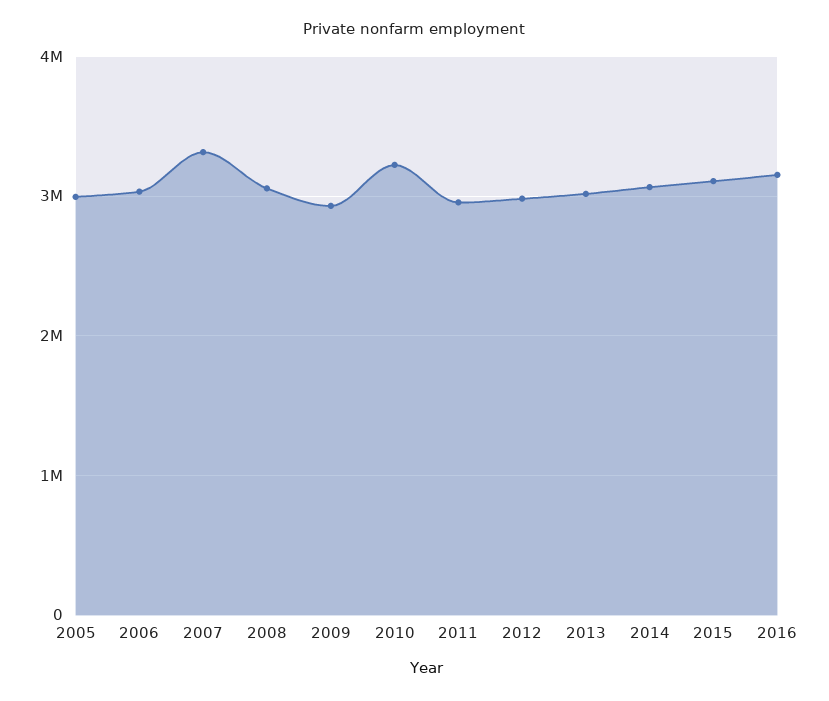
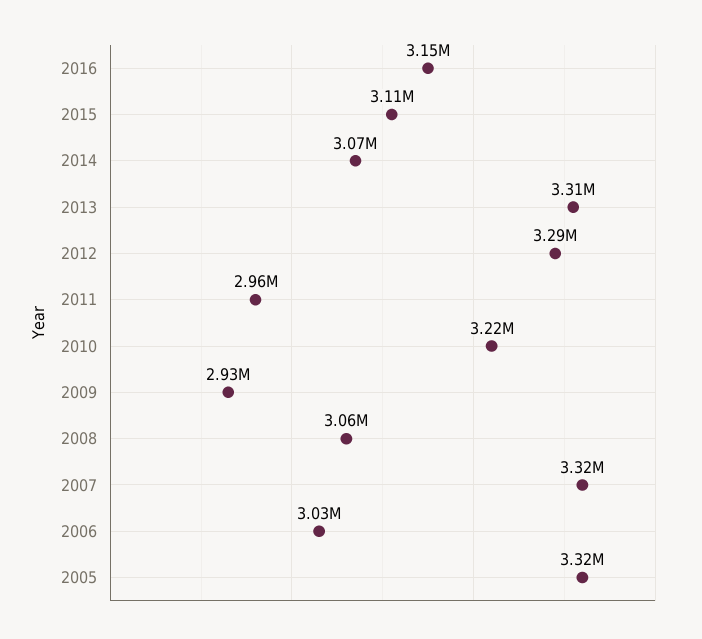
2005: 3000000 -> 3320000
2012: 3000000 -> 3290000
2013: 3000000 -> 3310000

